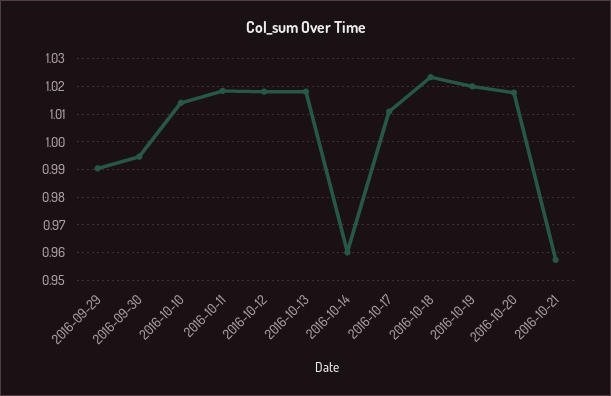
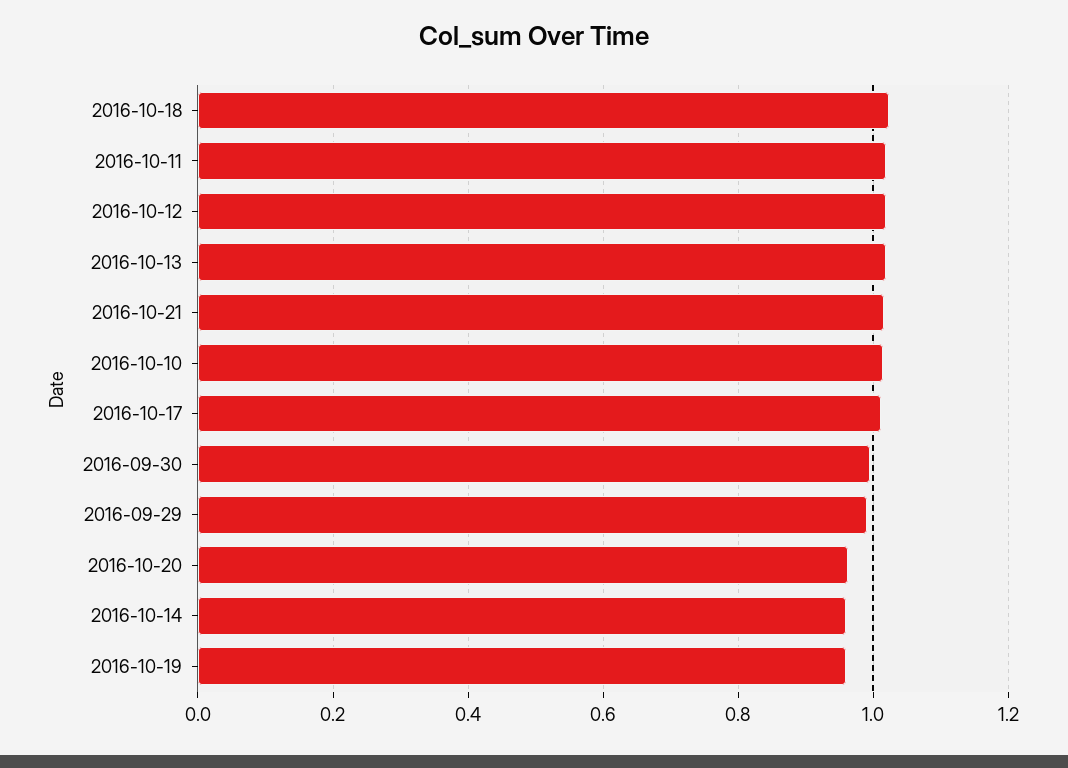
2016-10-19: 1.02 -> 0.96
2016-10-20: 1.0175 -> 0.96
2016-10-21: 0.9575 -> 1.02

